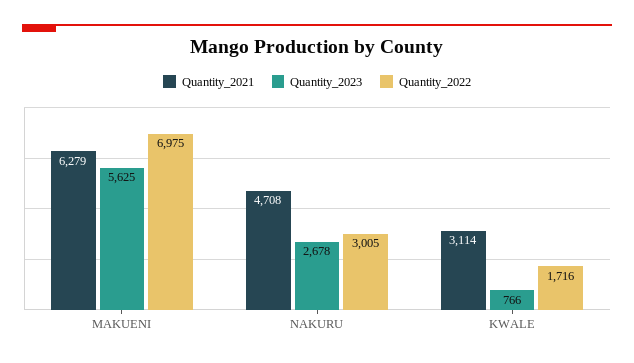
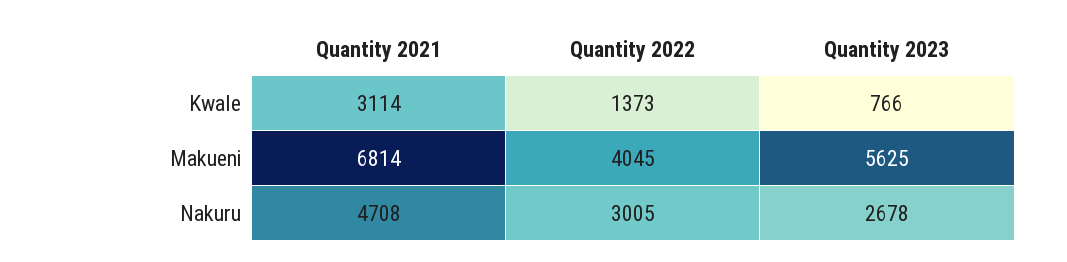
Quantity_2021, MAKUENI: 6279 -> 6814
Quantity_2022, MAKUENI: 6975 -> 4045
Quantity_2022, KWALE: 1716 -> 1373

